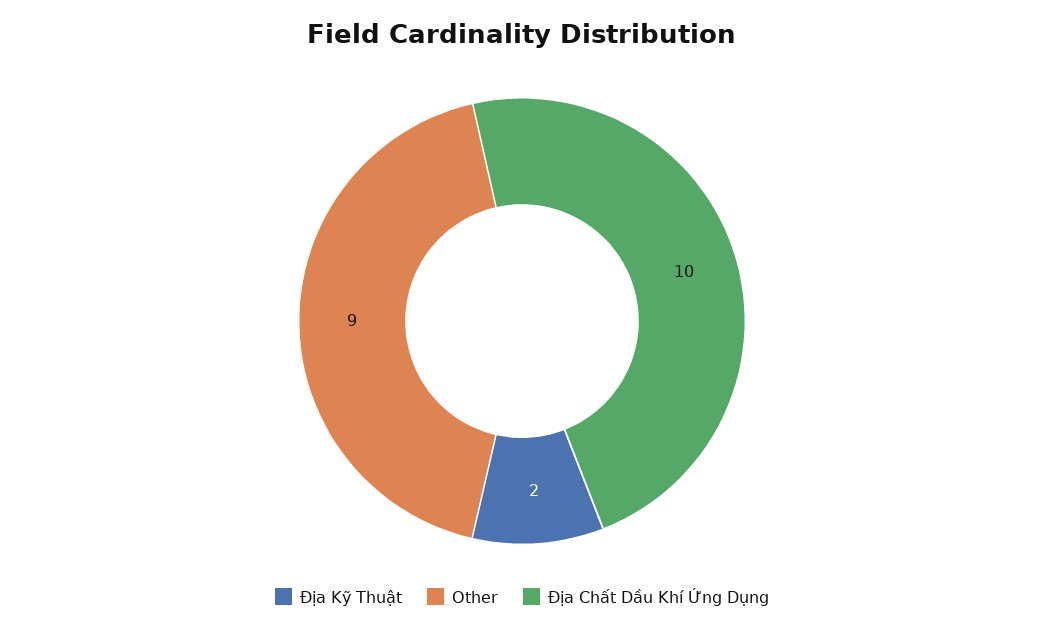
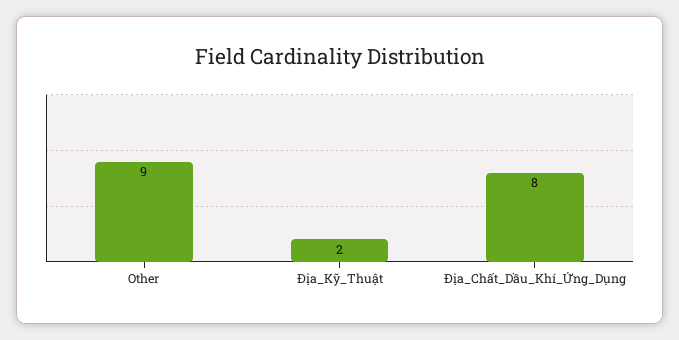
Địa Chất Dầu Khí Ứng Dụng: 10 -> 8

